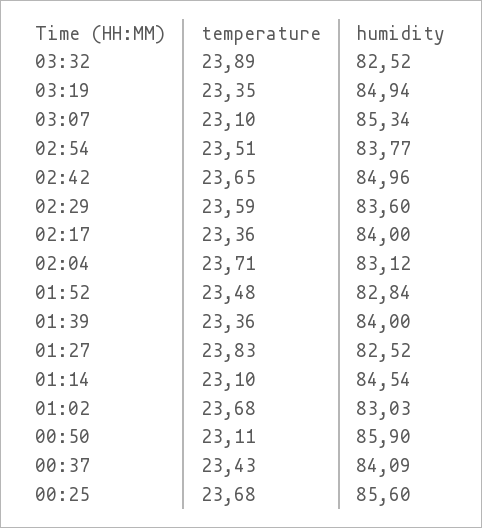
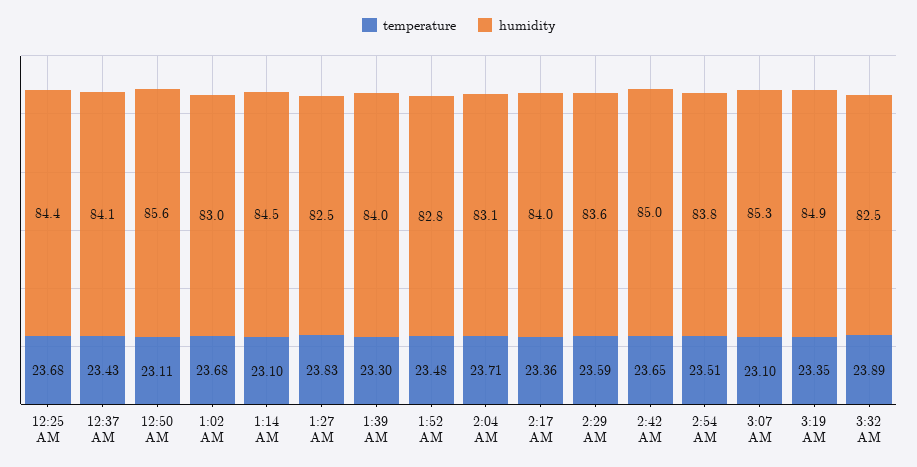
temperature, 01:39: 23.36 -> 23.3
humidity, 00:50: 85.9 -> 85.6
humidity, 00:25: 85.6 -> 84.4

